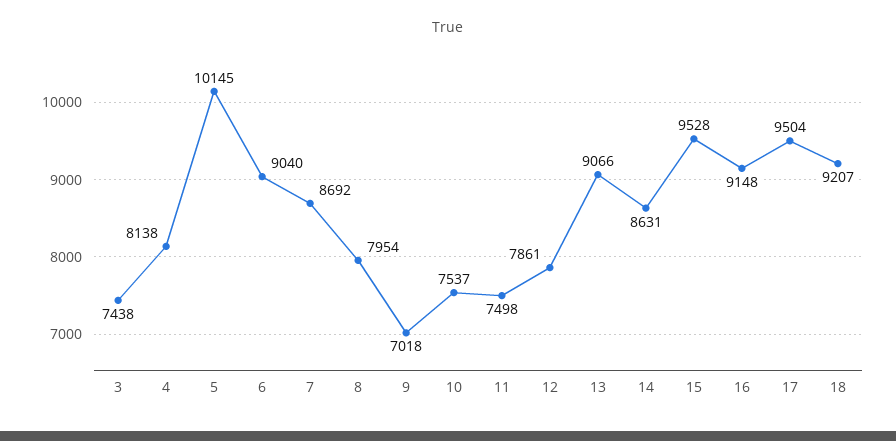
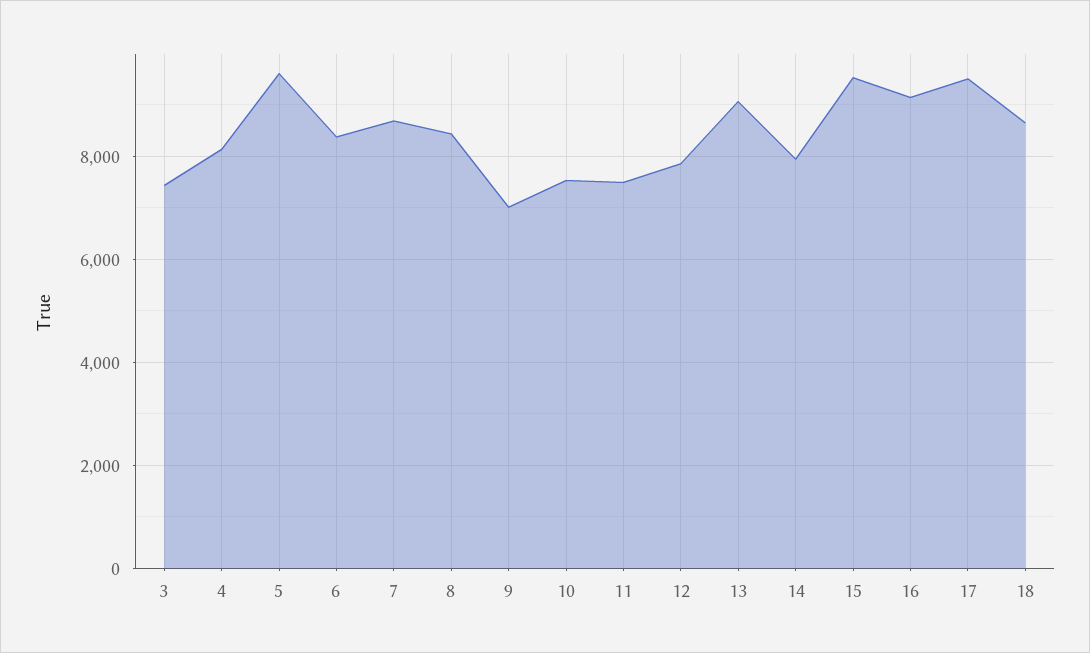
5: 10145 -> 9600
6: 9040 -> 8400
8: 7954 -> 8400
14: 8631 -> 8000
18: 9207 -> 8600

